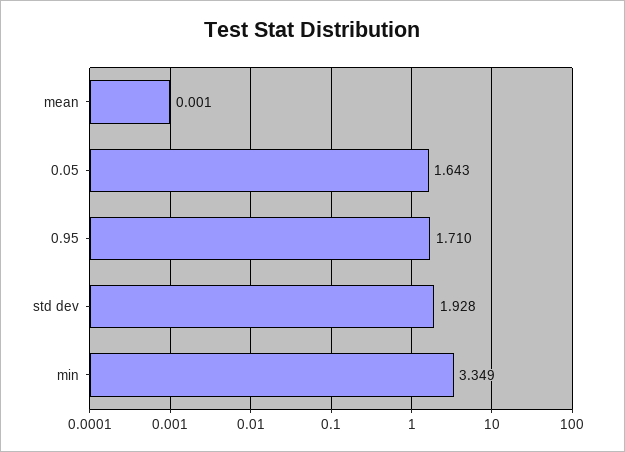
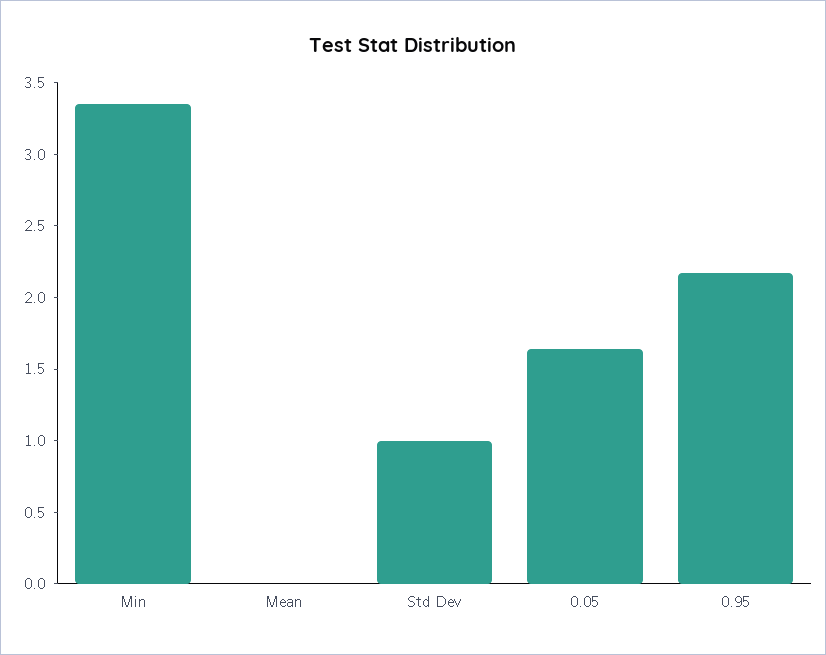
0.95: 1.71 -> 2.2
std dev: 1.928 -> 1

